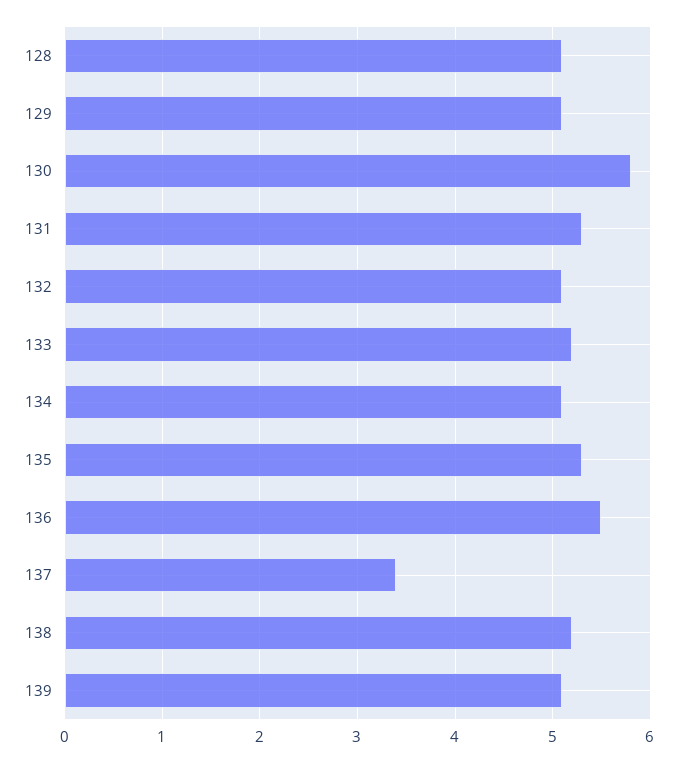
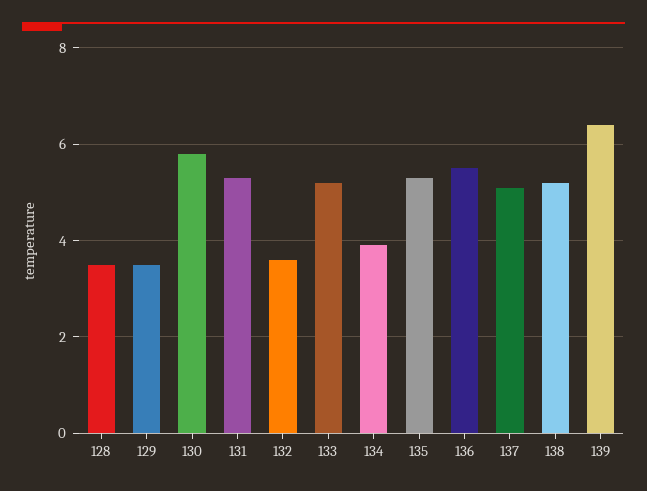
128: 5.1 -> 3.5
129: 5.1 -> 3.5
132: 5.1 -> 3.5
134: 5.1 -> 4
137: 3.4 -> 5
139: 5.1 -> 6.5

